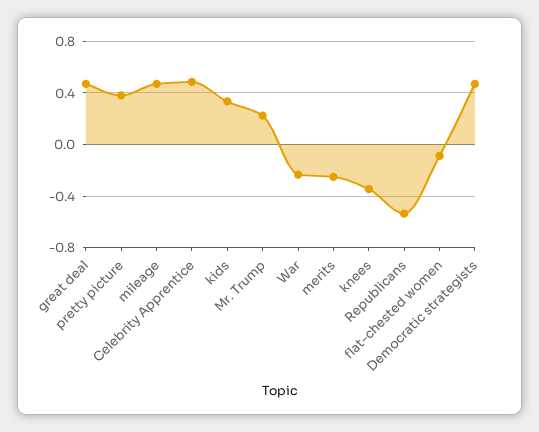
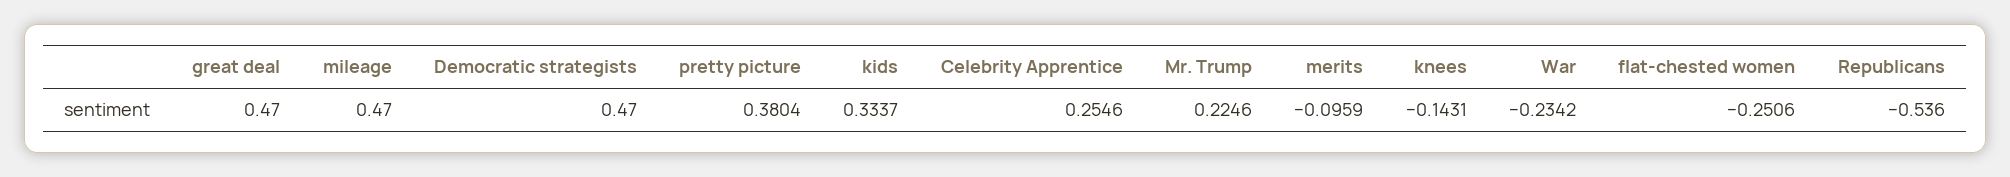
Celebrity Apprentice: 0.5 -> 0.2546
merits: -0.25 -> -0.0959
knees: -0.35 -> -0.1431
flat-chested women: -0.1 -> -0.2506

